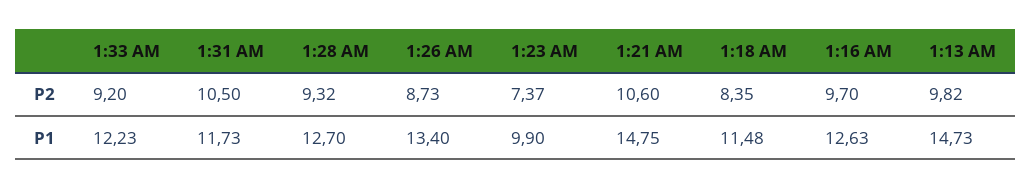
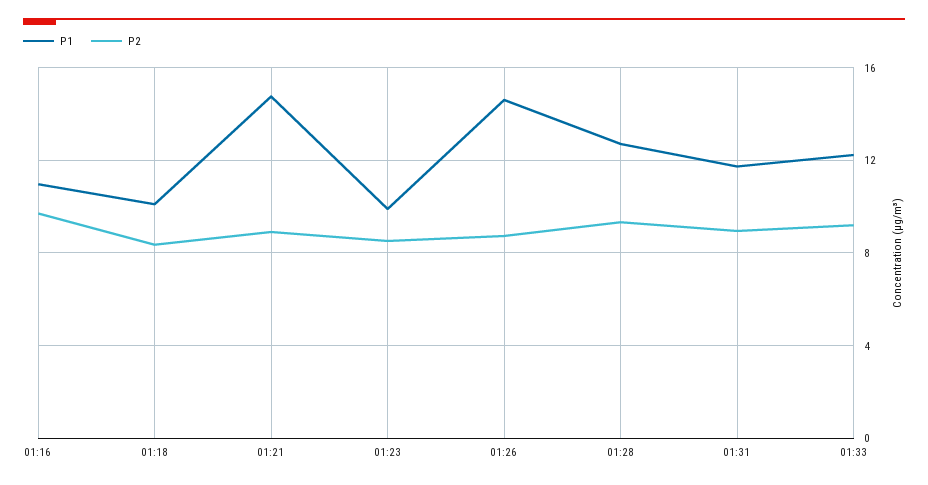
P2, 1:31 AM: 10.5 -> 9
P2, 1:23 AM: 7.37 -> 8.5
P2, 1:21 AM: 10.6 -> 9
P2, 1:13 AM: 9.82 -> none
P1, 1:26 AM: 13.4 -> 14.5
P1, 1:18 AM: 11.48 -> 10
P1, 1:16 AM: 12.63 -> 11
P1, 1:13 AM: 14.73 -> none

